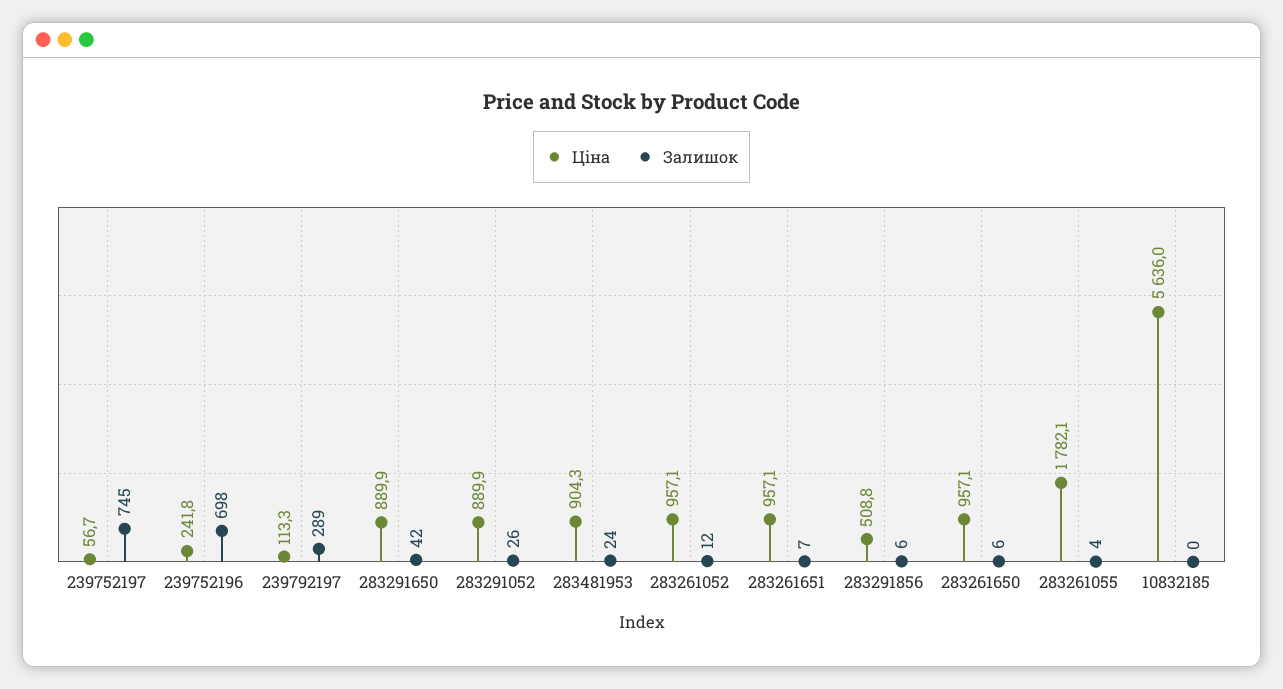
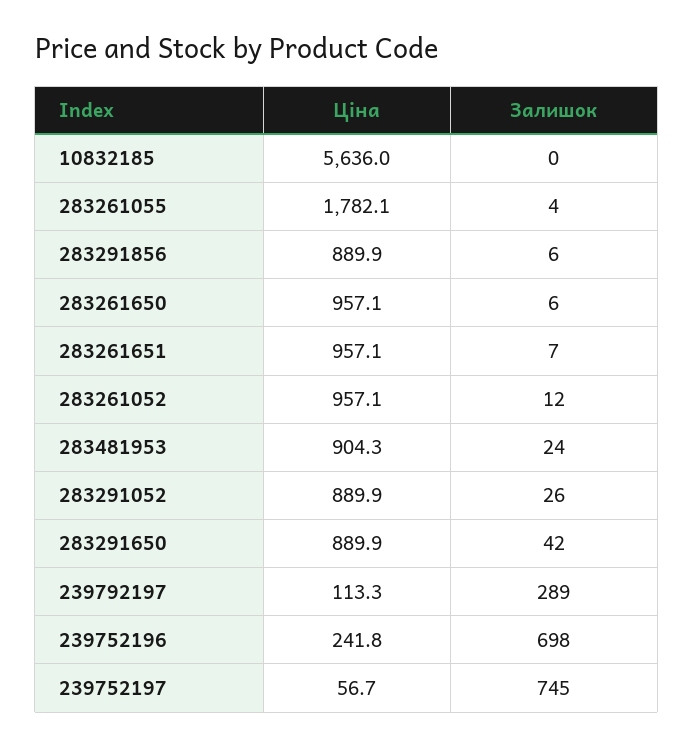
Ціна, 283291856: 508.8 -> 889.9

